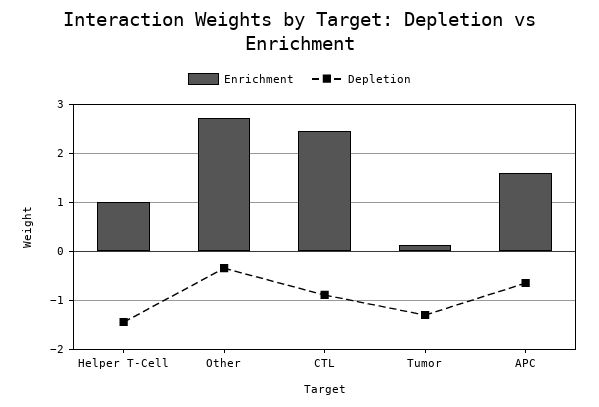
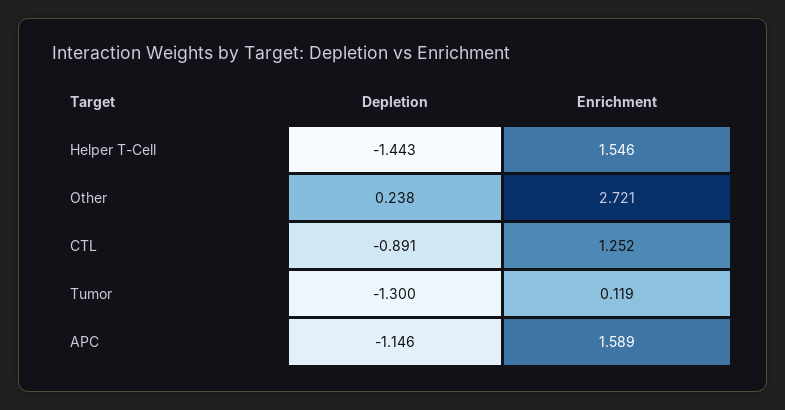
Enrichment, Helper T-Cell: 1 -> 1.546
Depletion, Other: -0.4 -> 0.238
Enrichment, CTL: 2.4 -> 1.252
Depletion, APC: -0.6 -> -1.146

